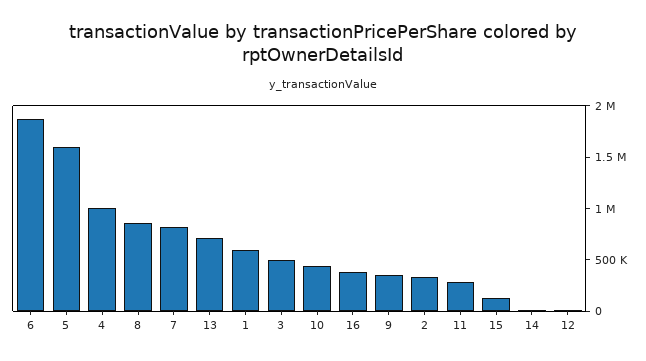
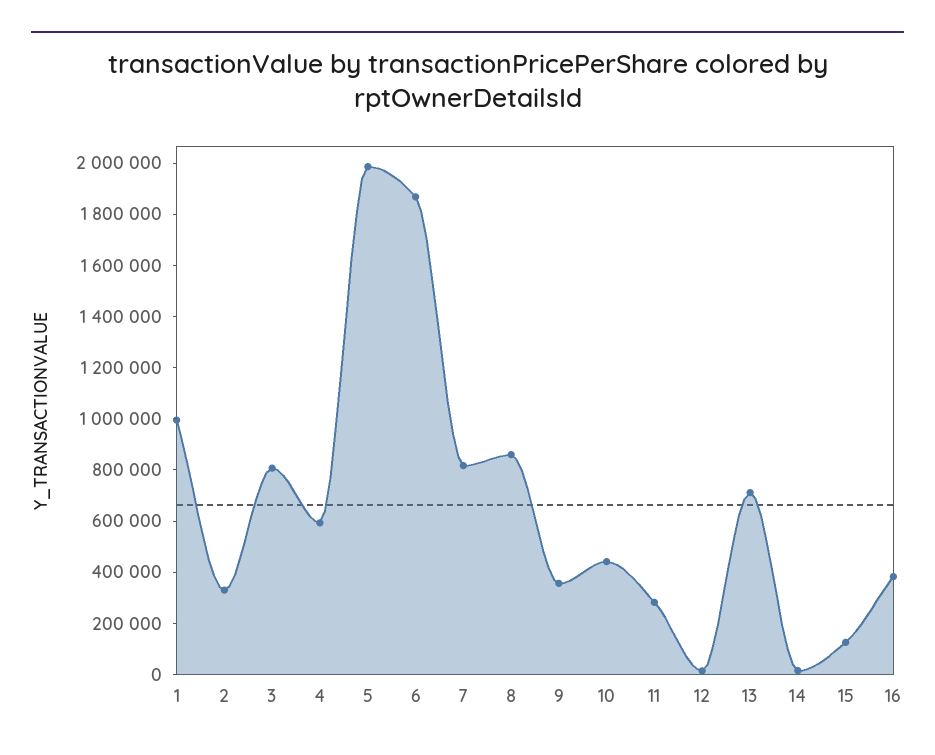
5: 1600000 -> 2000000
4: 1000000 -> 600000
1: 600000 -> 1000000
3: 500000 -> 800000

